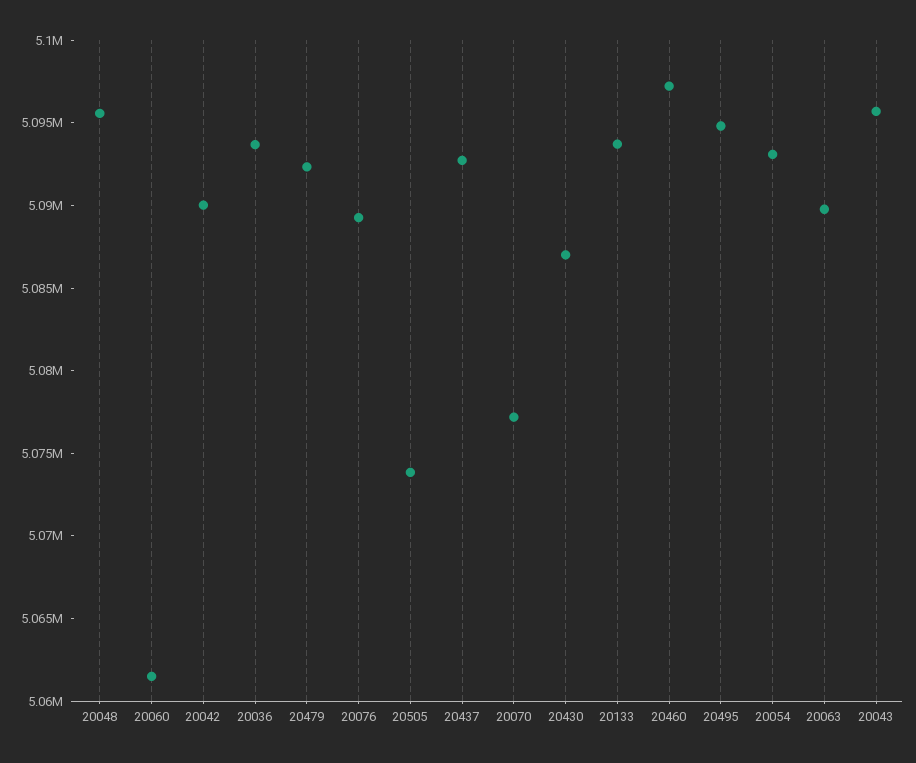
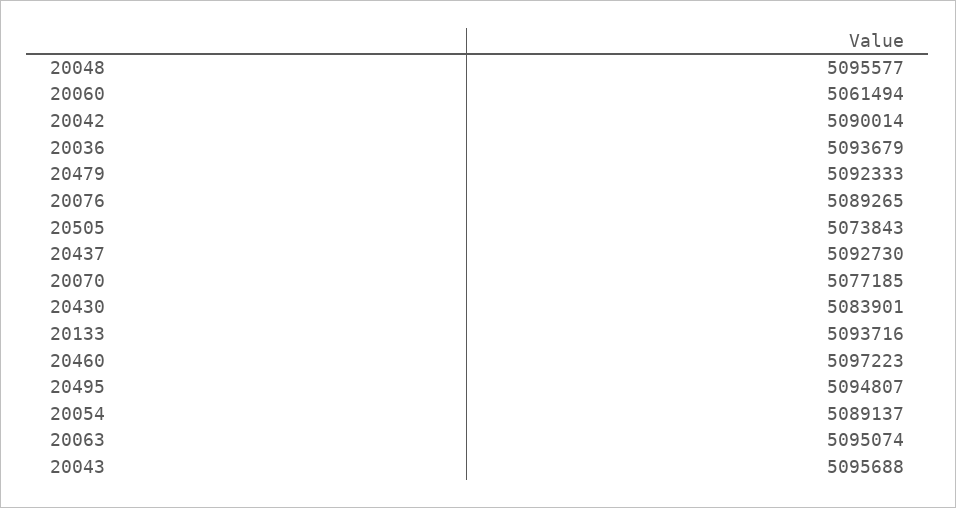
20430: 5087000 -> 5083901
20054: 5093000 -> 5089137
20063: 5090000 -> 5095074

